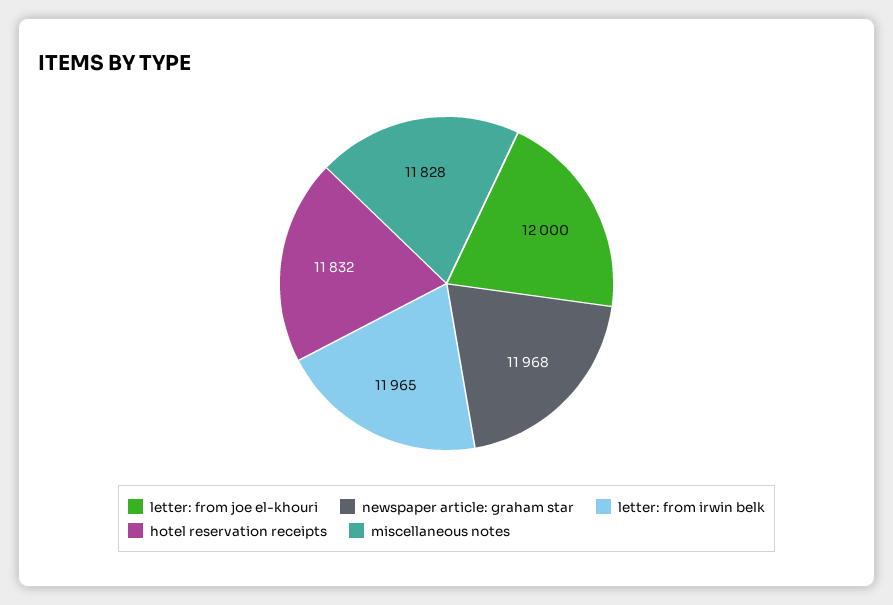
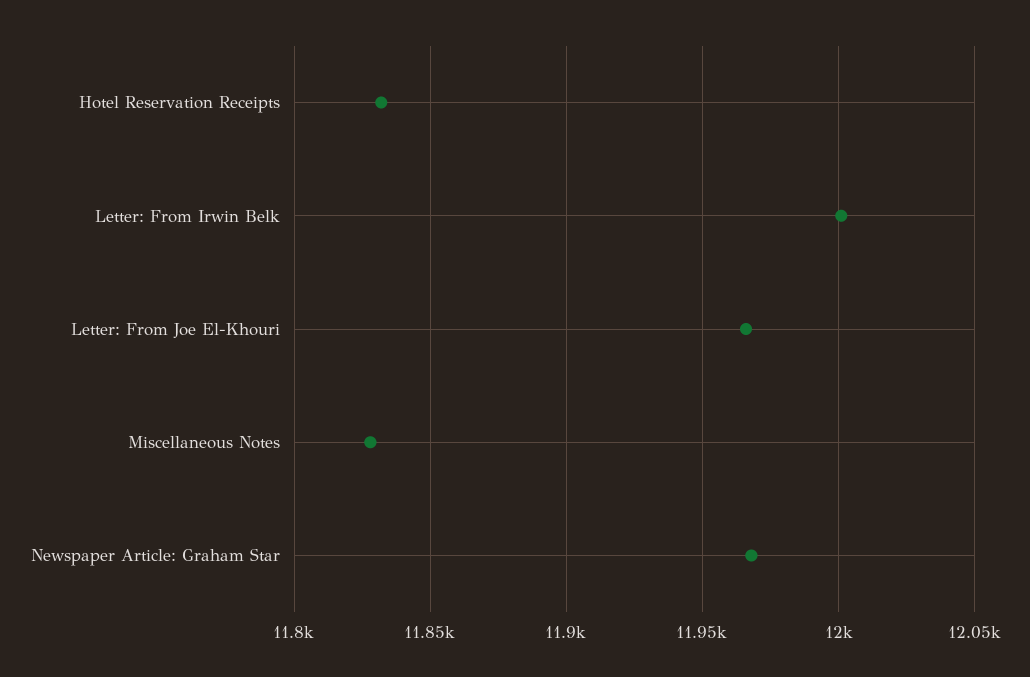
letter: from joe el-khouri: 12000 -> 11965
letter: from irwin belk: 11965 -> 12000

